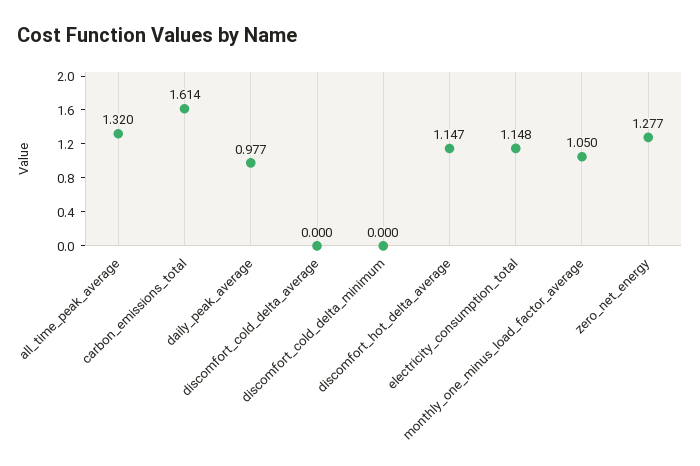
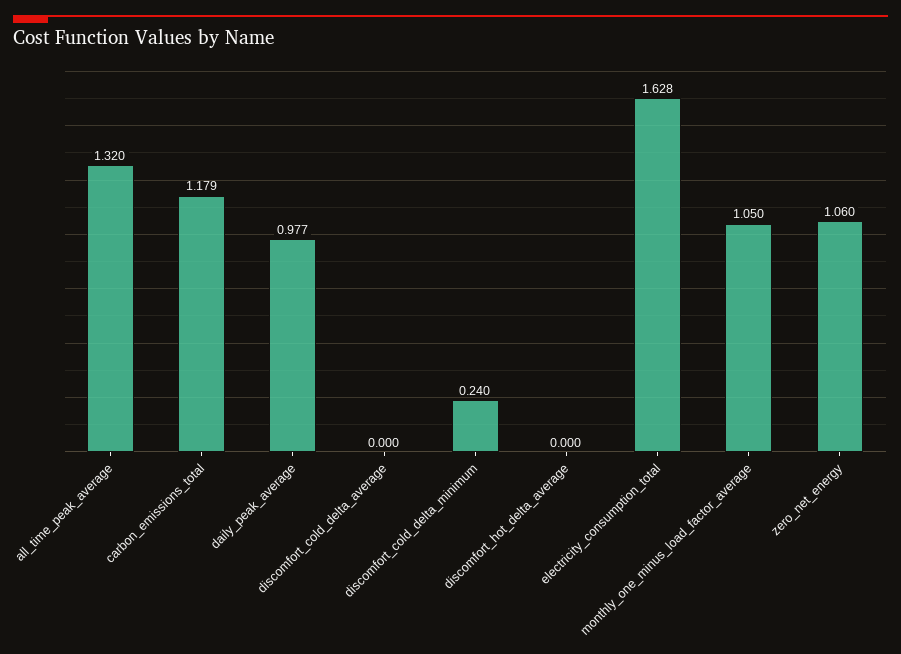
carbon_emissions_total: 1.614 -> 1.179
discomfort_cold_delta_minimum: 0 -> 0.24
discomfort_hot_delta_average: 1.147 -> 0
electricity_consumption_total: 1.148 -> 1.628
zero_net_energy: 1.277 -> 1.06

